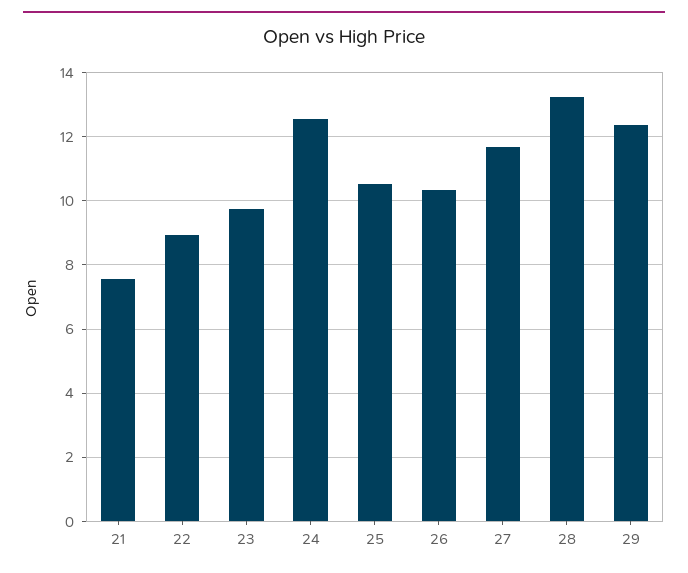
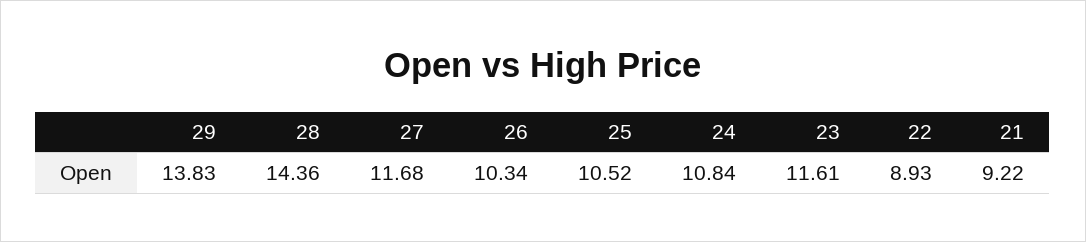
21: 7.6 -> 9.22
23: 9.8 -> 11.61
24: 12.6 -> 10.84
28: 13.2 -> 14.36
29: 12.4 -> 13.83

